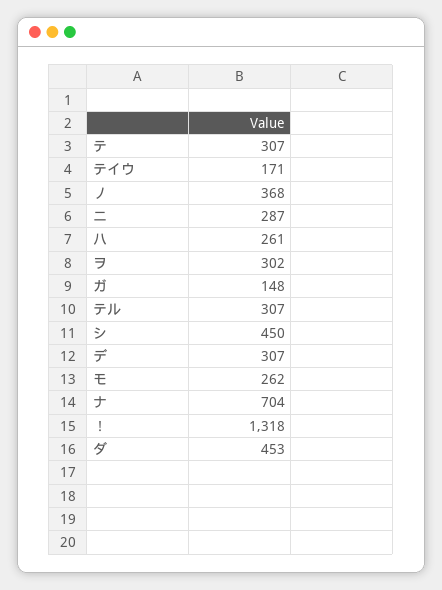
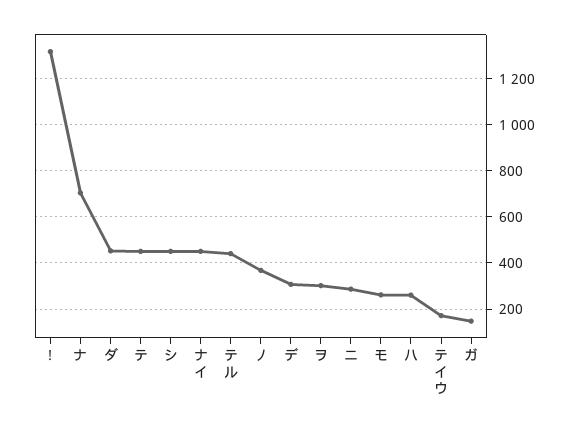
テ: 307 -> 450
テル: 307 -> 450
ナイ: none -> 450

